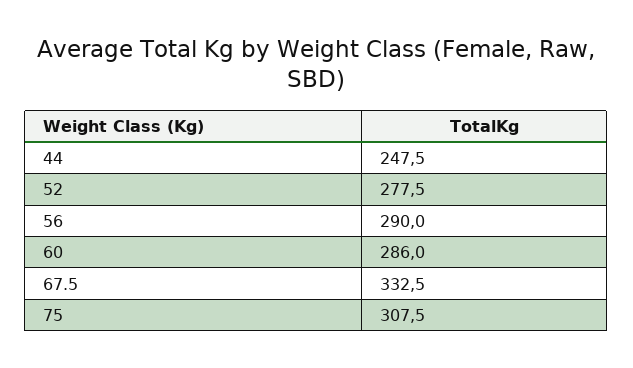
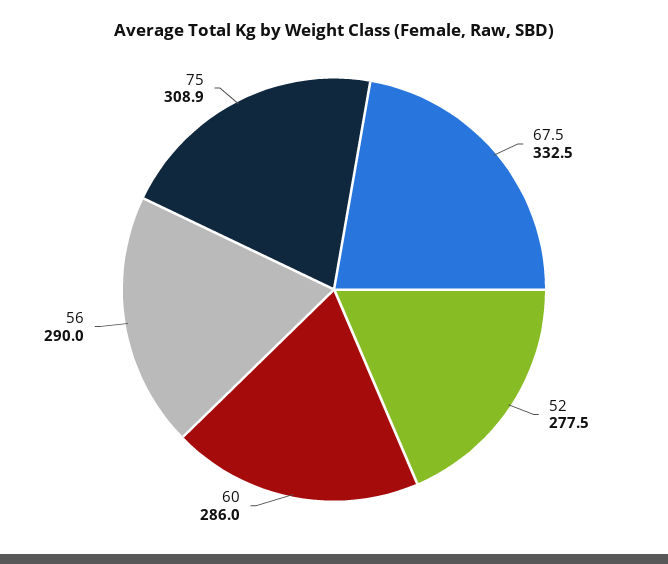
44: 247.5 -> none
75: 307.5 -> 308.9

